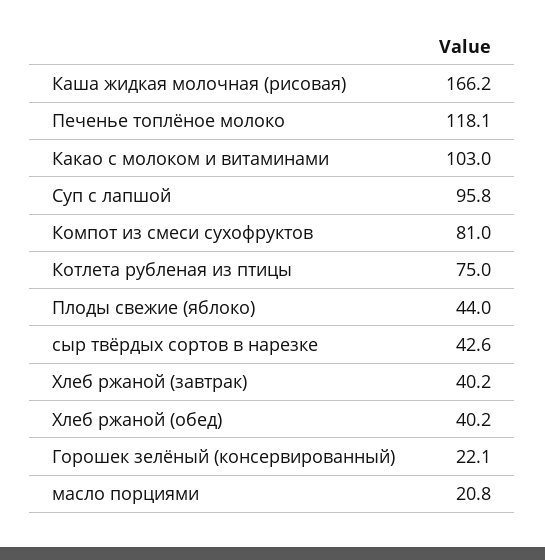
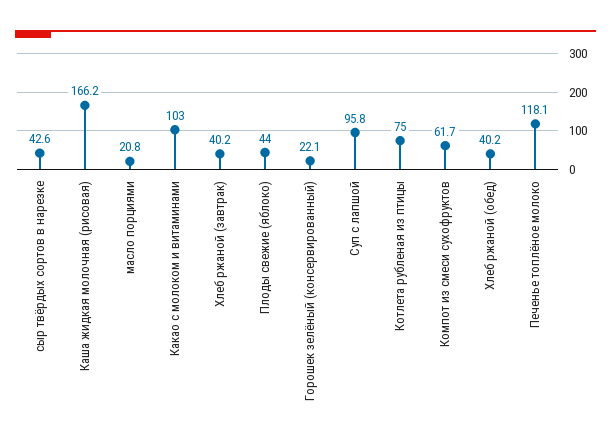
Компот из смеси сухофруктов: 81 -> 61.7

